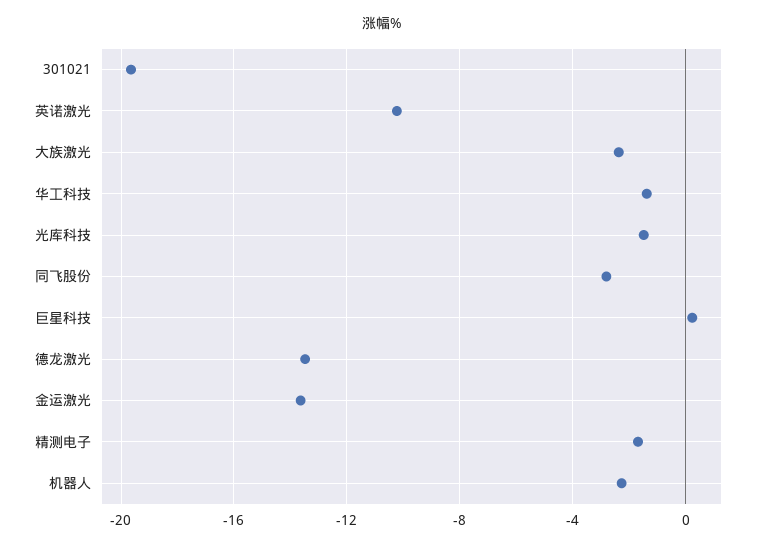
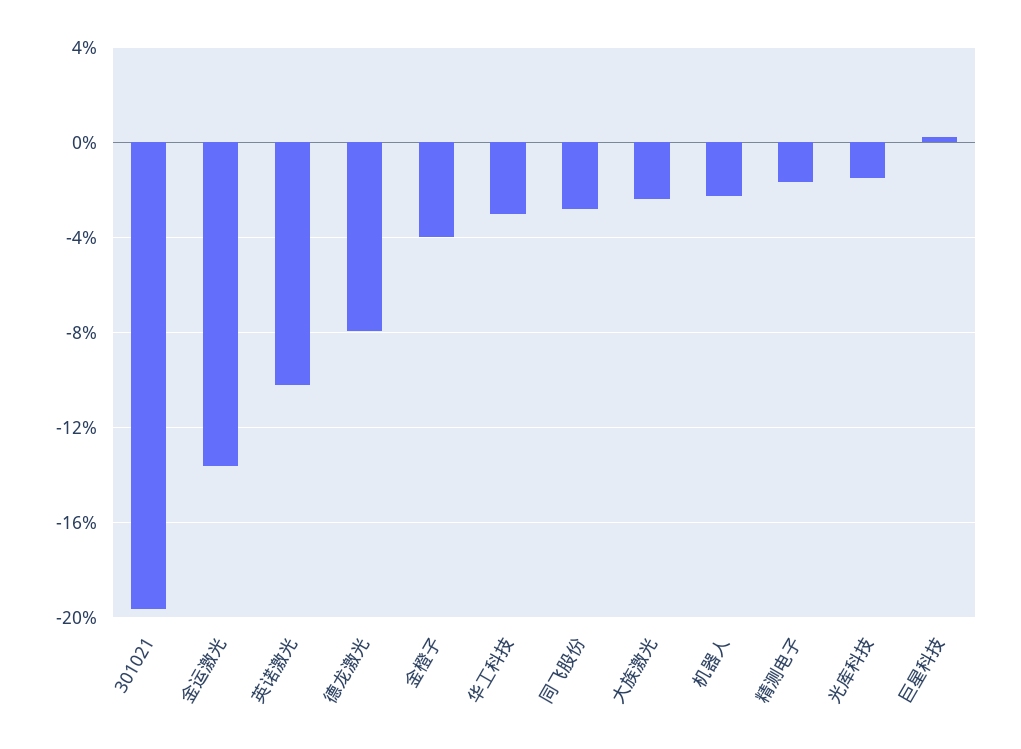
华工科技: -1.5 -> -3
德龙激光: -13.5 -> -8
金橙子: none -> -4

